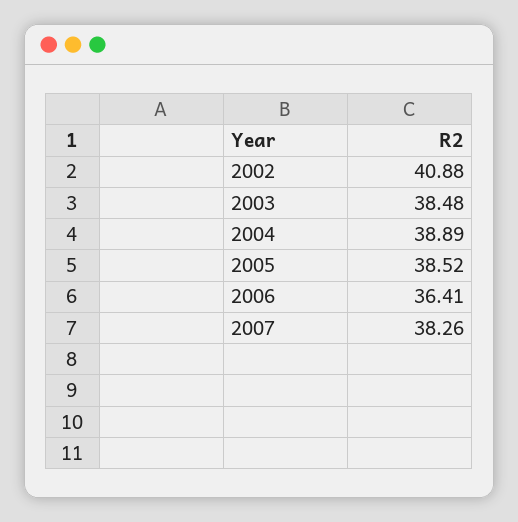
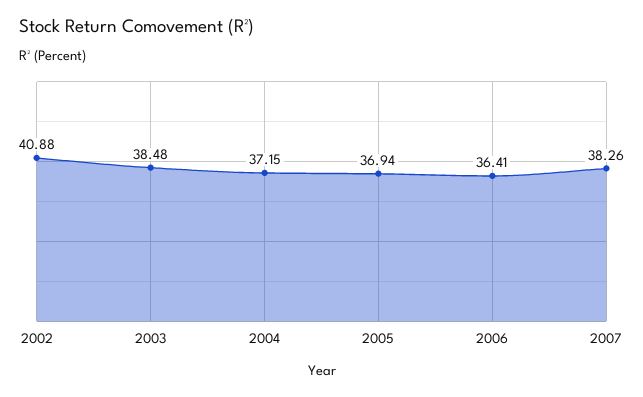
2004: 38.89 -> 37.15
2005: 38.52 -> 36.94

